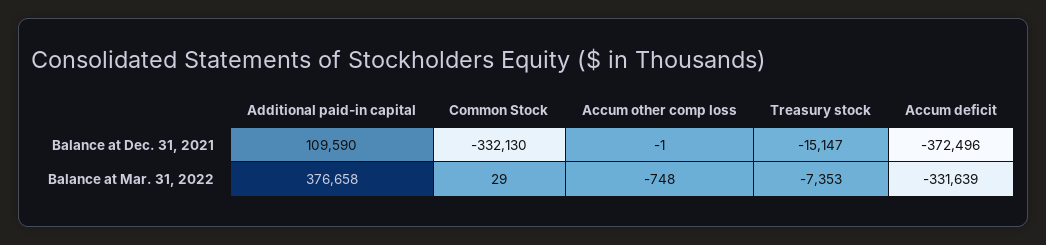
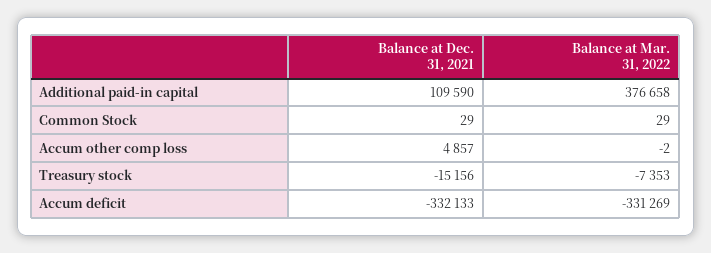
Common Stock, Balance at Dec. 31, 2021: -332130 -> 29
Accum other comp loss, Balance at Dec. 31, 2021: -1 -> 4857
Treasury stock, Balance at Dec. 31, 2021: -15147 -> -15156
Accum deficit, Balance at Dec. 31, 2021: -372496 -> -332133
Accum other comp loss, Balance at Mar. 31, 2022: -748 -> -2
Accum deficit, Balance at Mar. 31, 2022: -331639 -> -331269

